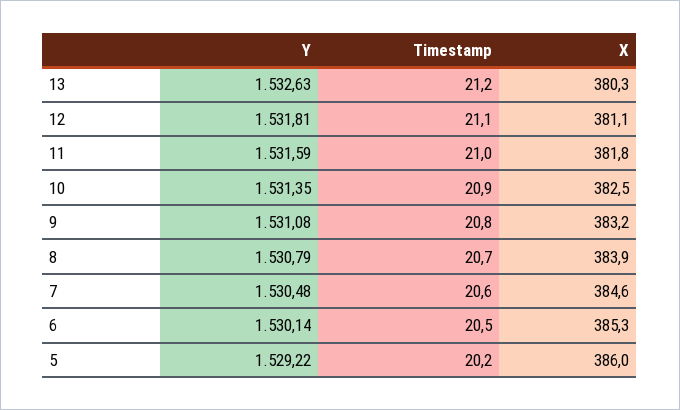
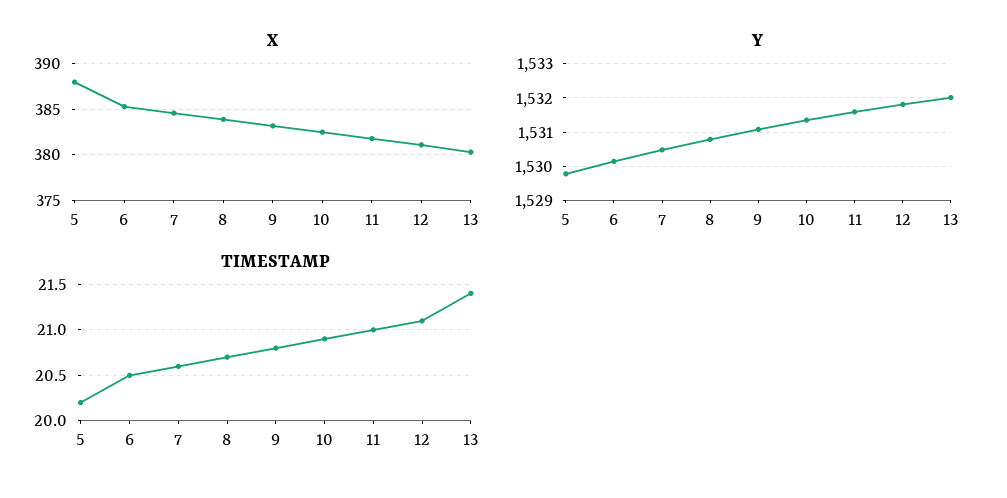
Y, 13: 1532.63 -> 1532
Timestamp, 13: 21.2 -> 21.4
Y, 5: 1529.22 -> 1529.8
X, 5: 386 -> 388

